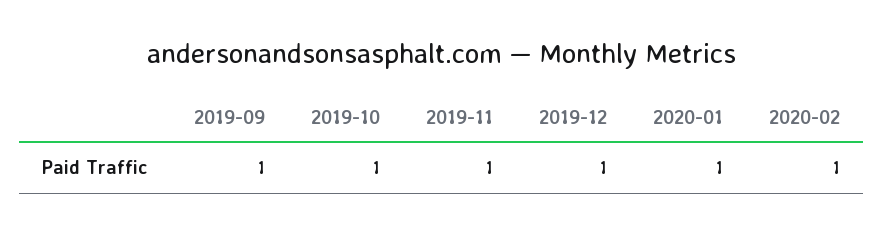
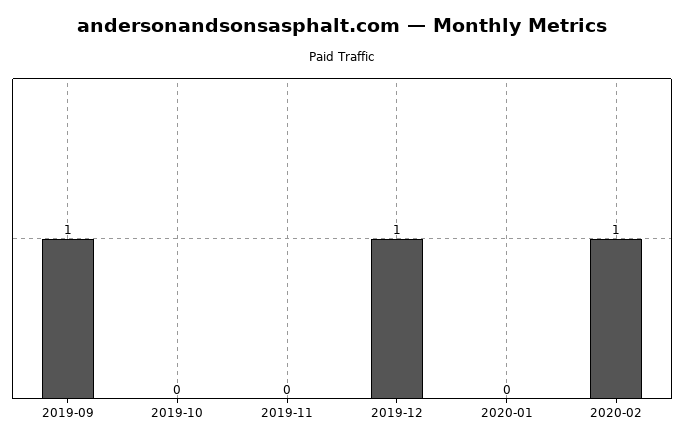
2019-10: 1 -> 0
2019-11: 1 -> 0
2020-01: 1 -> 0

